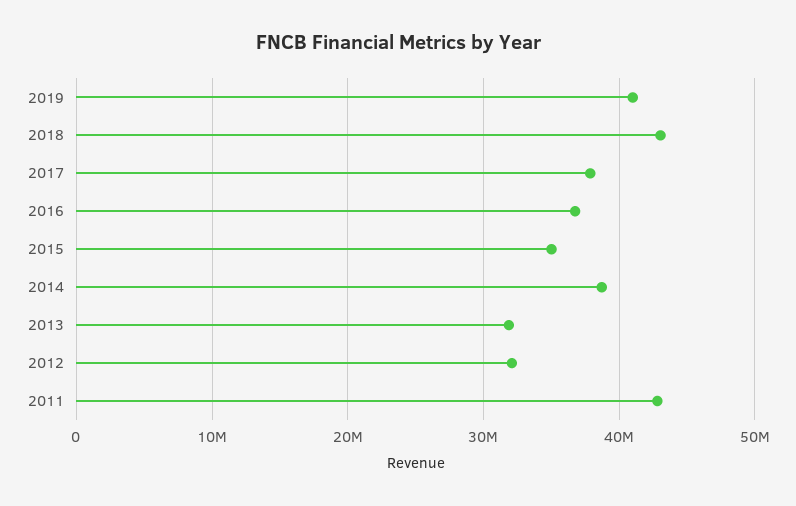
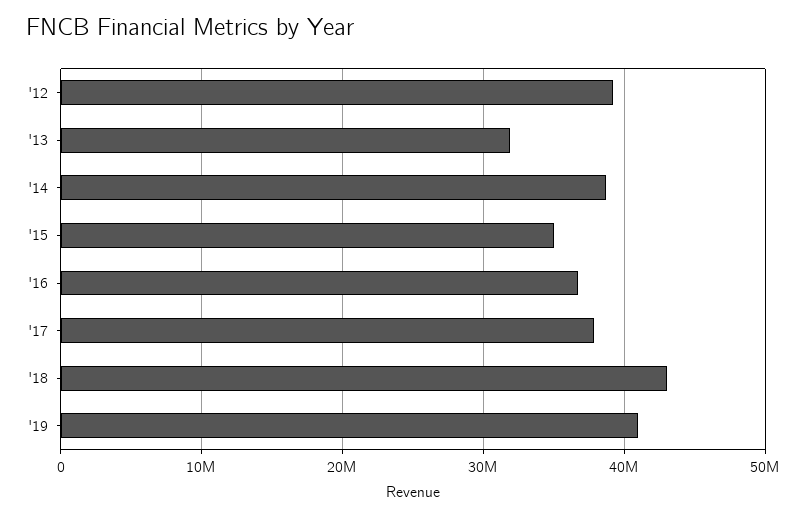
2012: 32000000 -> 39000000
2011: 43000000 -> none

